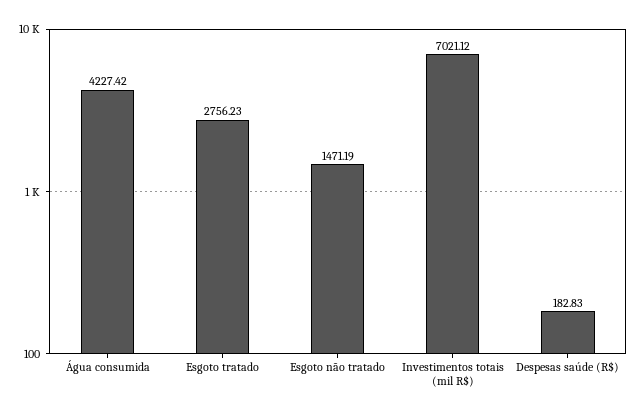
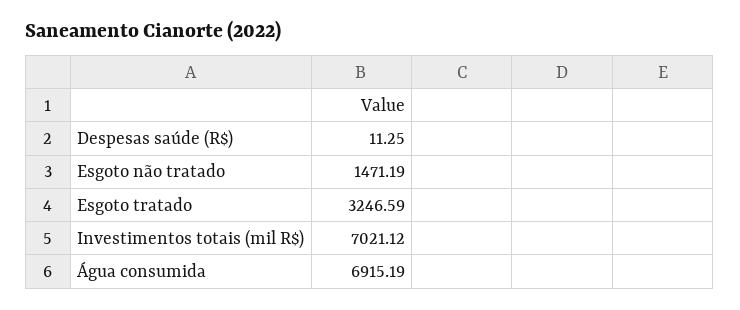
Água consumida: 4227.42 -> 6915.19
Esgoto tratado: 2756.23 -> 3246.59
Despesas saúde (R$): 182.83 -> 11.25

